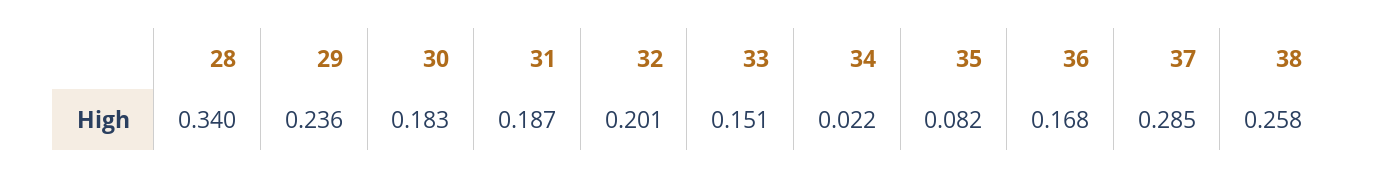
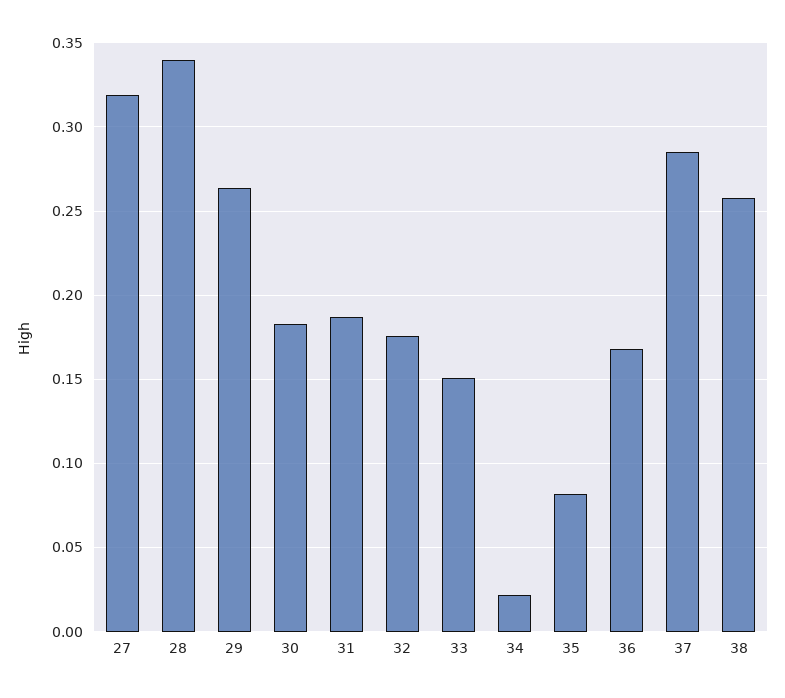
29: 0.236 -> 0.265
32: 0.201 -> 0.175
27: none -> 0.32

